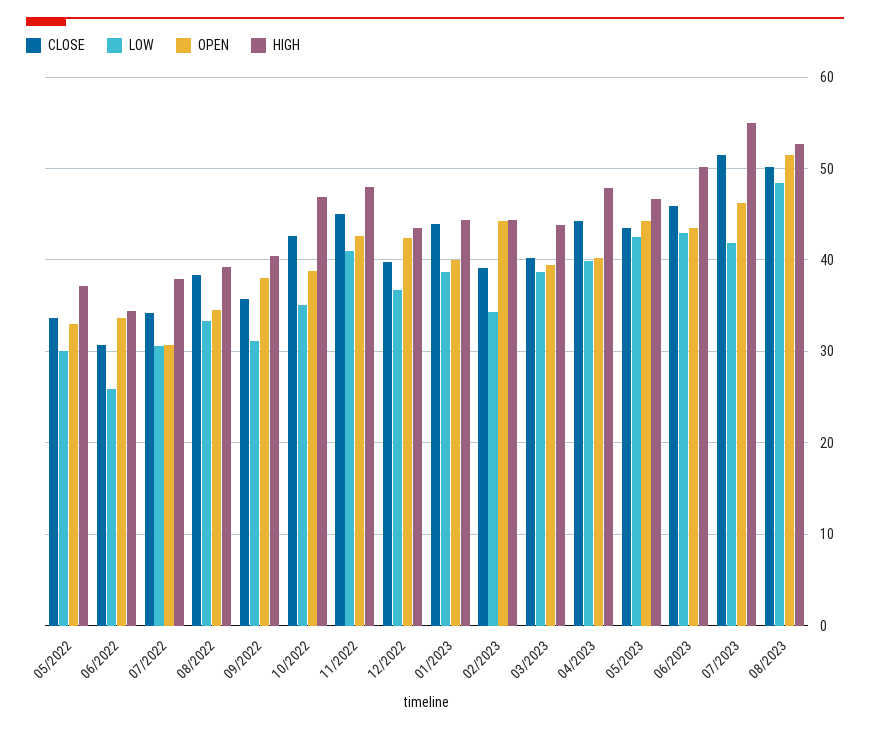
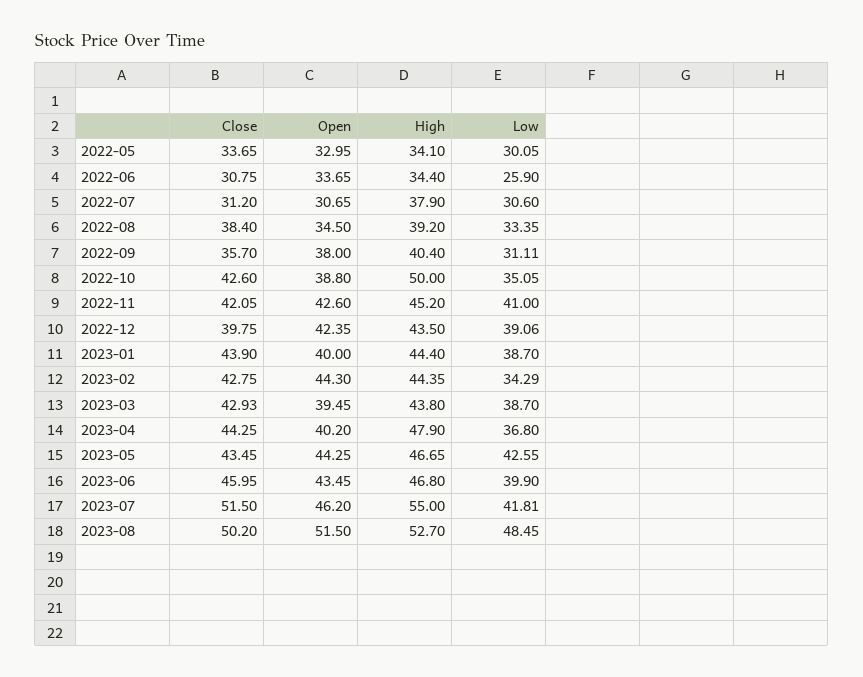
HIGH, 05/2022: 37 -> 34.1
CLOSE, 07/2022: 34 -> 31.2
HIGH, 10/2022: 47 -> 50
CLOSE, 11/2022: 45 -> 42.05
HIGH, 11/2022: 48 -> 45.2
LOW, 12/2022: 37 -> 39.06
CLOSE, 02/2023: 39 -> 42.75
CLOSE, 03/2023: 40 -> 42.93
LOW, 04/2023: 40 -> 36.8
LOW, 06/2023: 43 -> 39.9
HIGH, 06/2023: 50 -> 46.8

